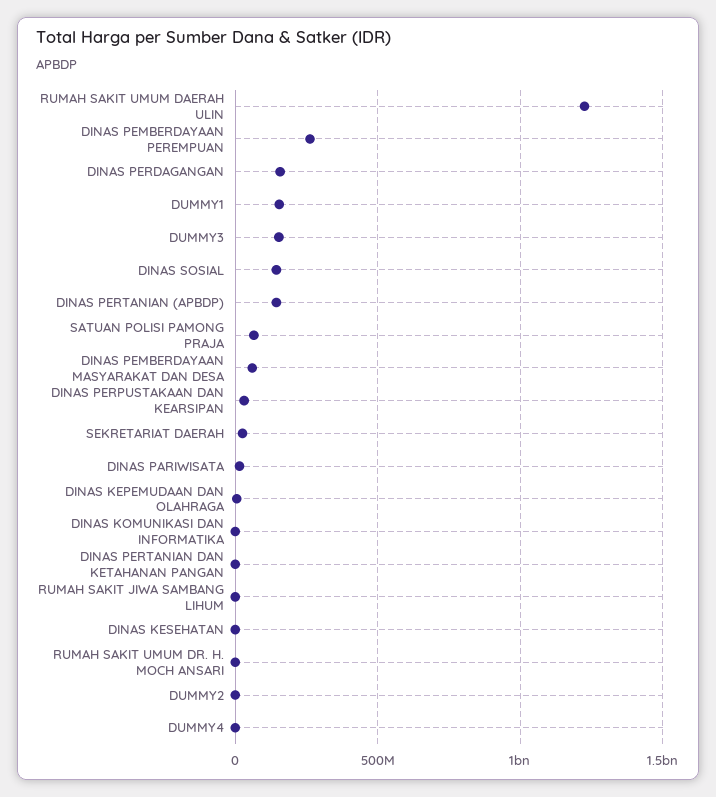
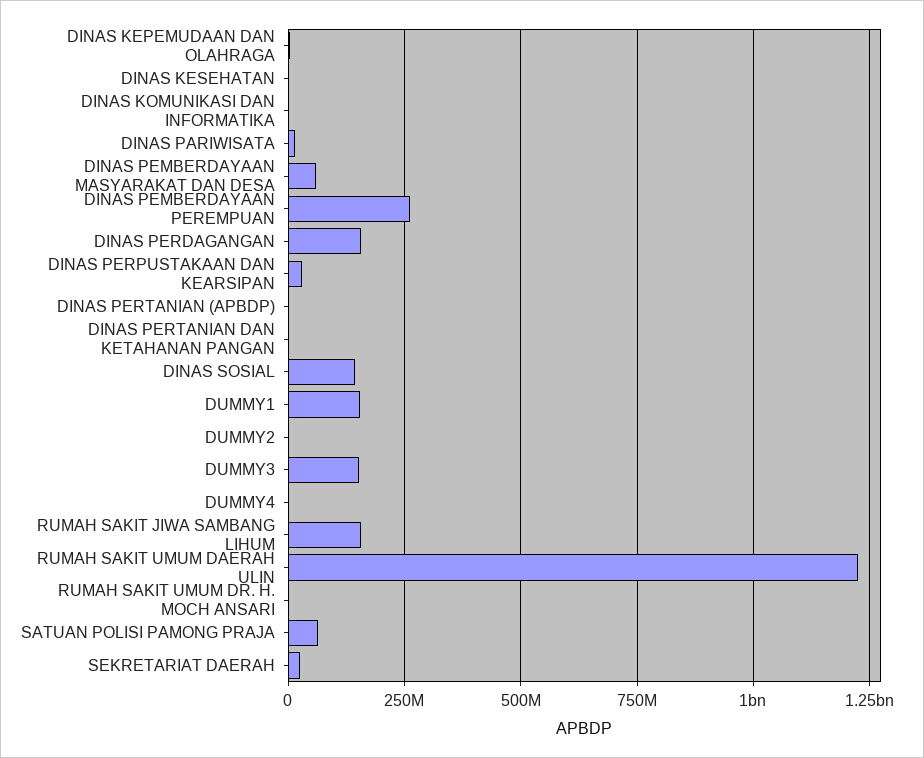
DINAS PERTANIAN (APBDP): 150000000 -> 0
RUMAH SAKIT JIWA SAMBANG LIHUM: 0 -> 150000000

